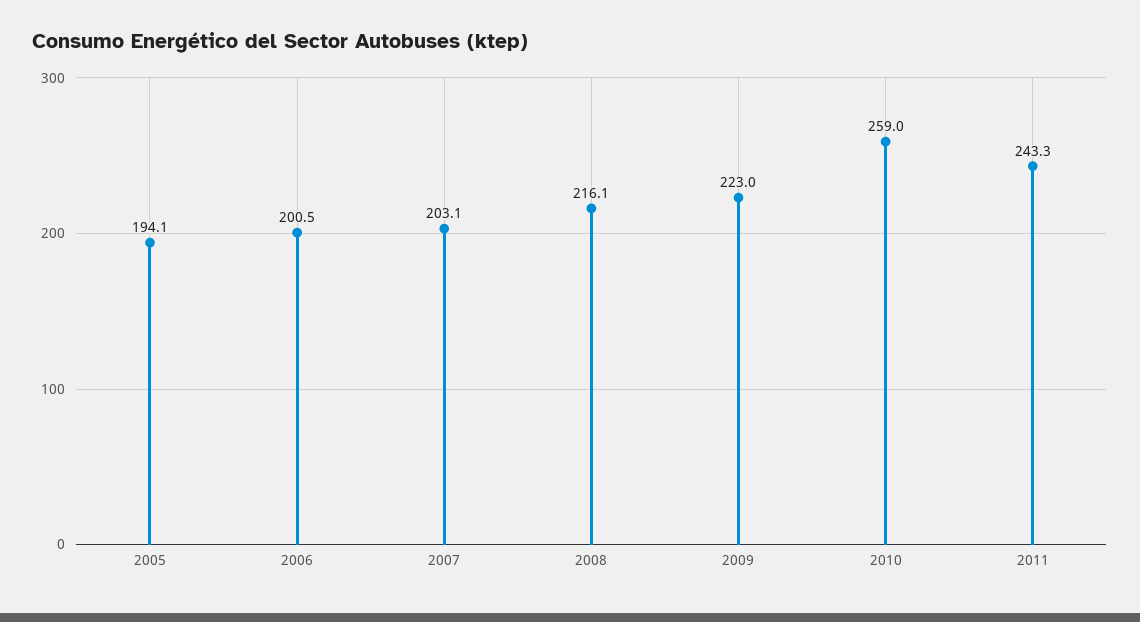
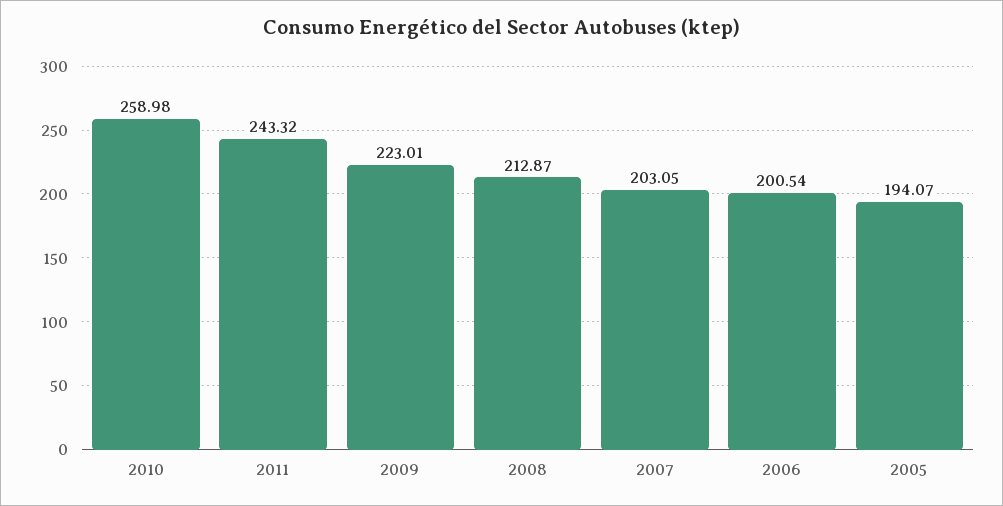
2008: 216.1 -> 212.87

